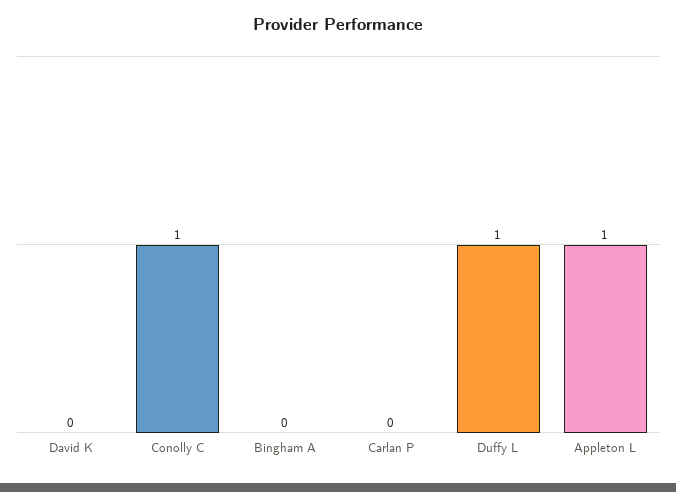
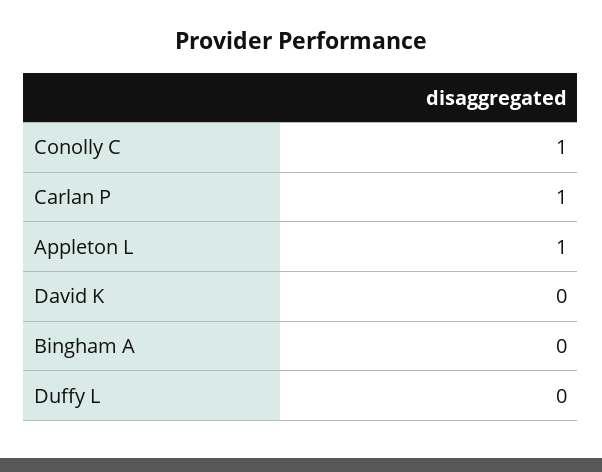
Carlan P: 0 -> 1
Duffy L: 1 -> 0

